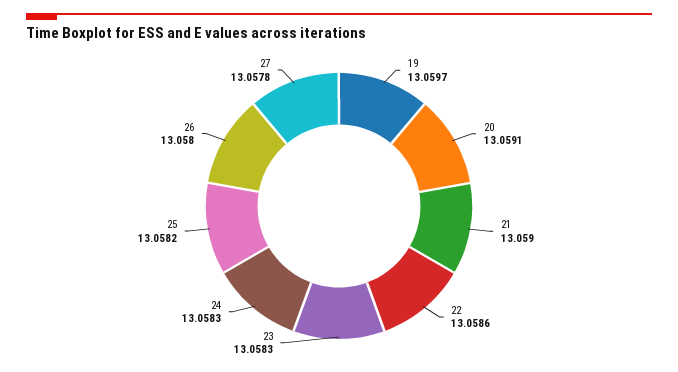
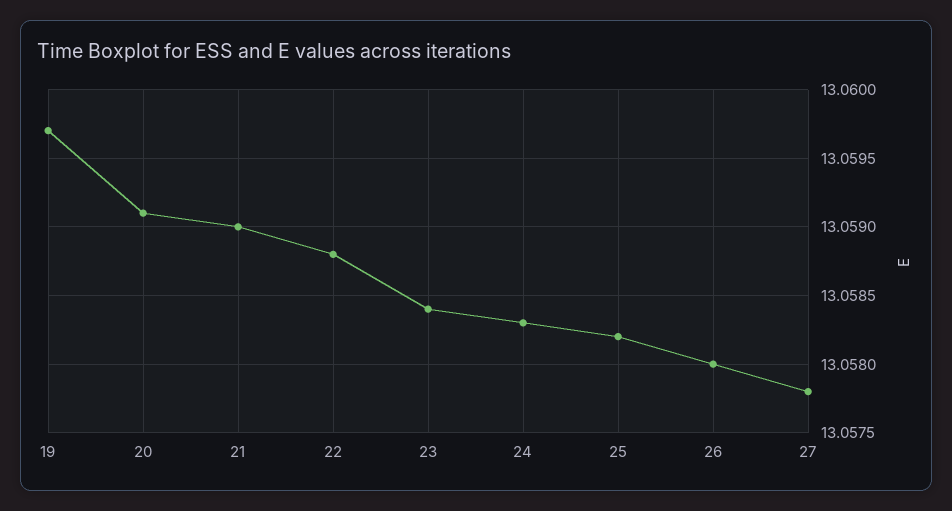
22: 13.0586 -> 13.0588
23: 13.0583 -> 13.0584

